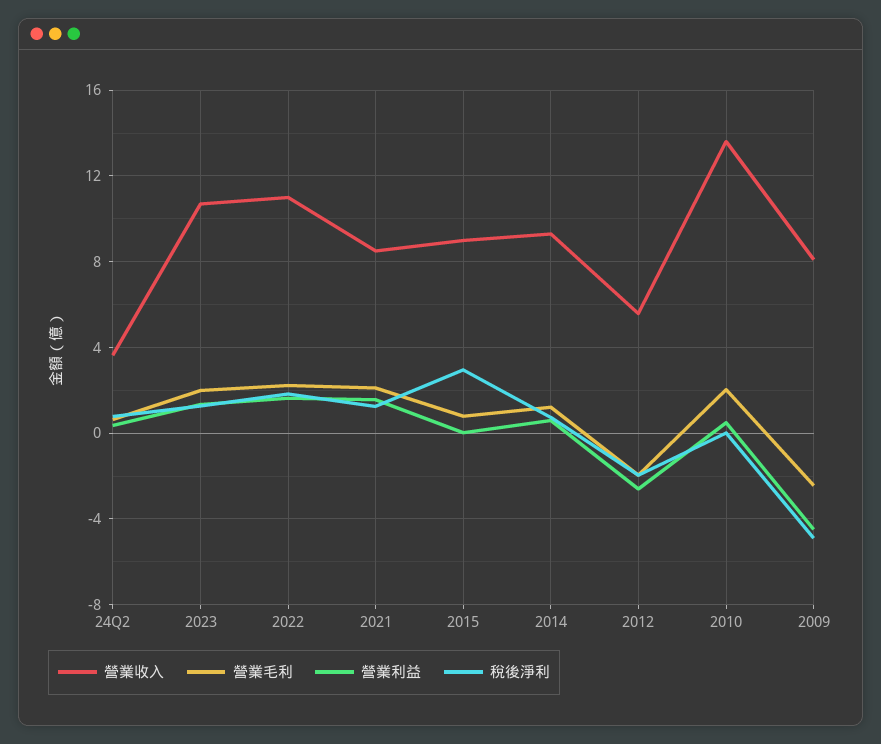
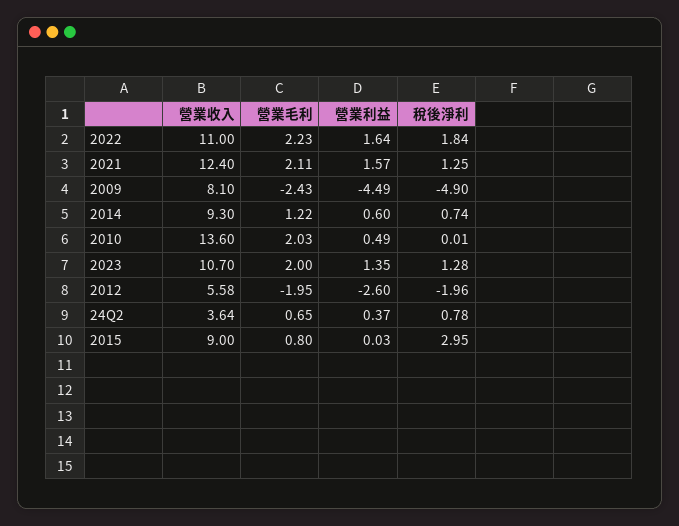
營業收入, 2021: 8.5 -> 12.4

